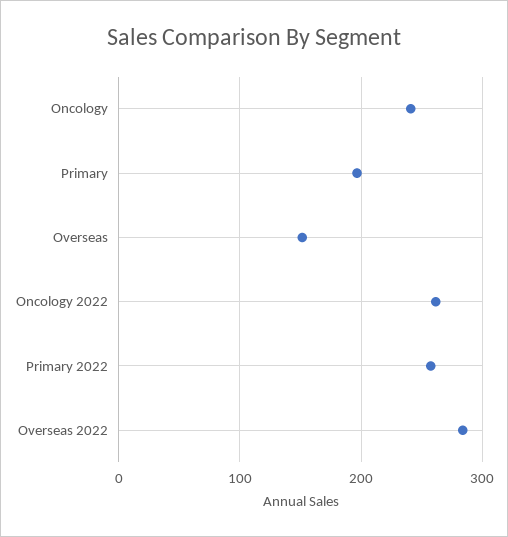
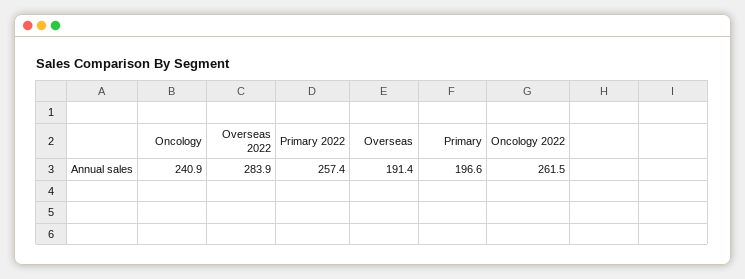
Overseas: 150 -> 191.4

